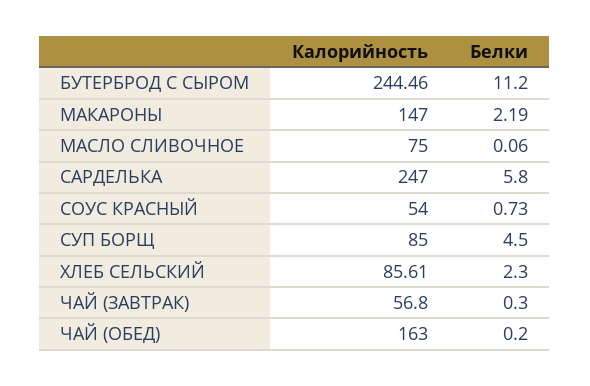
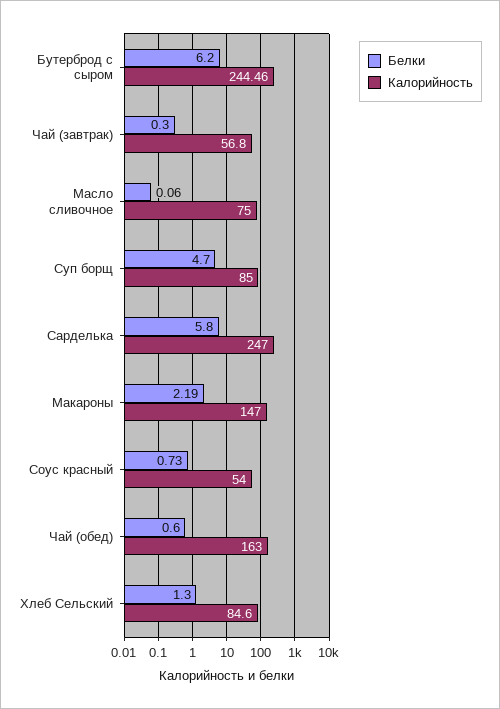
Белки, БУТЕРБРОД С СЫРОМ: 11.2 -> 6.2
Белки, СУП БОРЩ: 4.5 -> 4.7
Калорийность, ХЛЕБ СЕЛЬСКИЙ: 85.61 -> 84.6
Белки, ХЛЕБ СЕЛЬСКИЙ: 2.3 -> 1.3
Белки, ЧАЙ (ОБЕД): 0.2 -> 0.6

